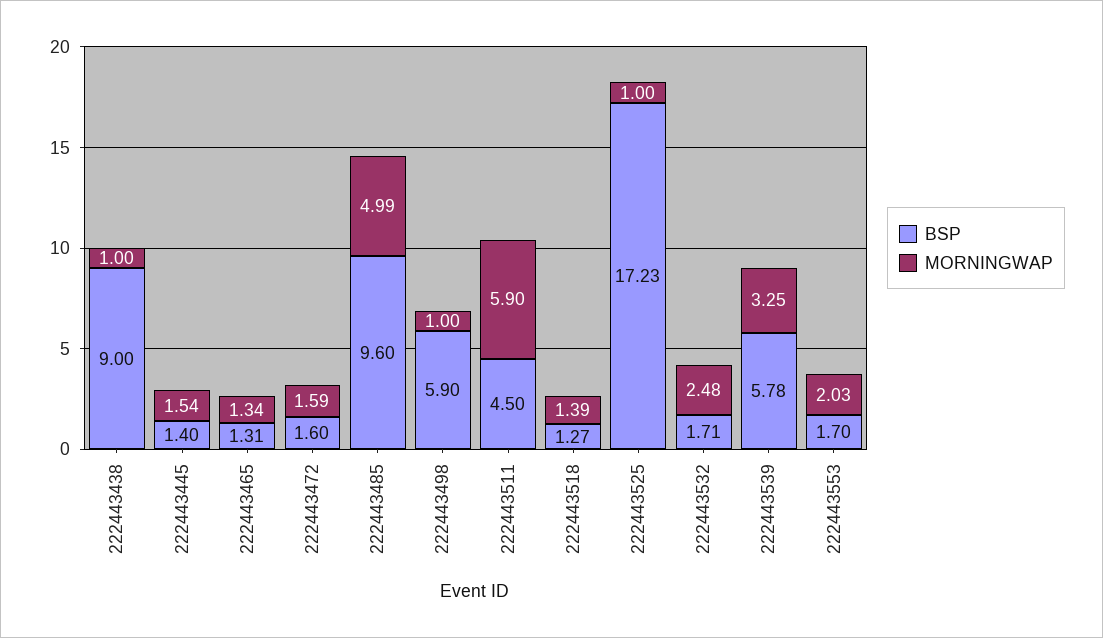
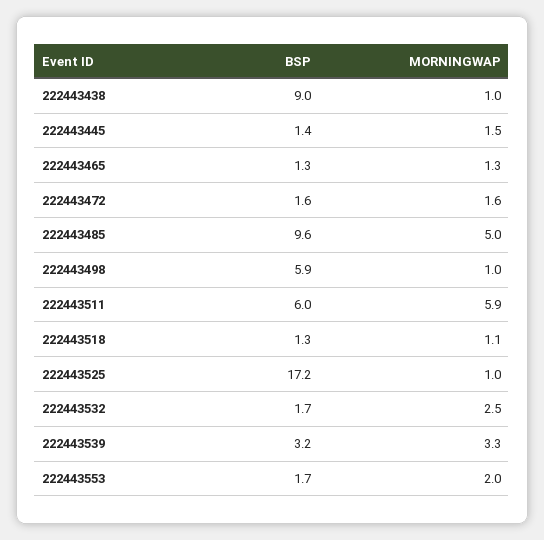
BSP, 222443511: 4.5 -> 6
MORNINGWAP, 222443518: 1.39 -> 1.1
BSP, 222443539: 5.78 -> 3.2

